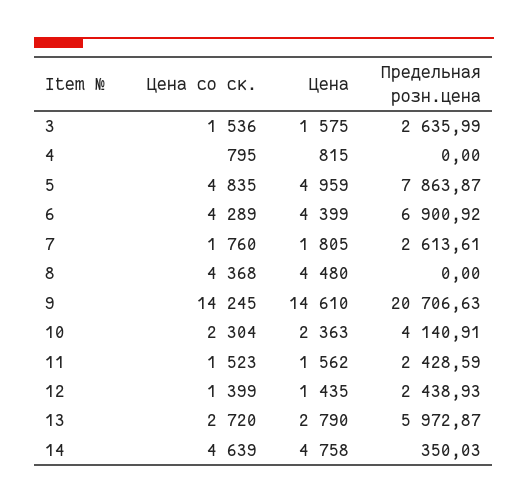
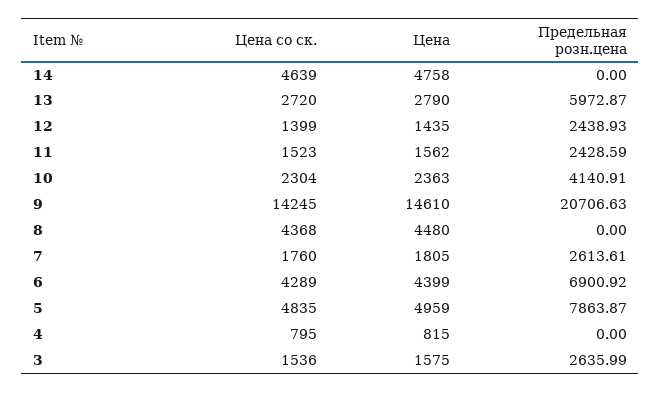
Предельная розн.цена, 14: 350.03 -> 0

